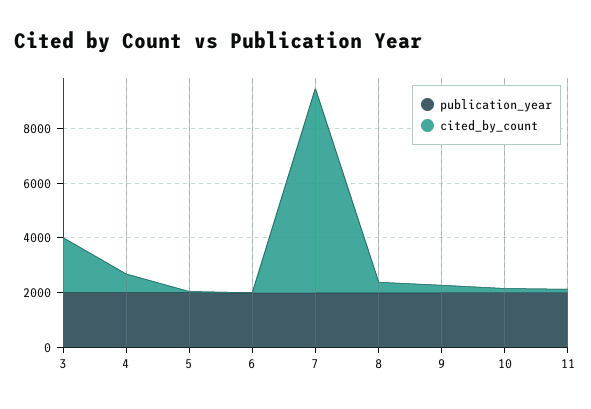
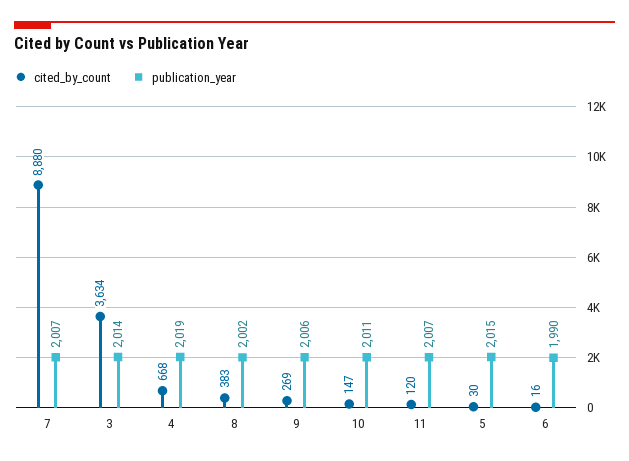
cited_by_count, 3: 2000 -> 3634
cited_by_count, 7: 7500 -> 8880

